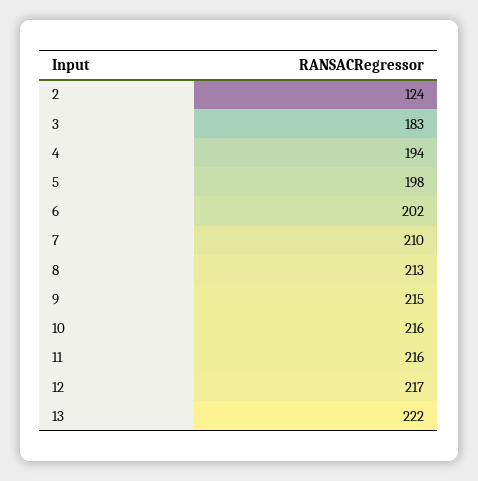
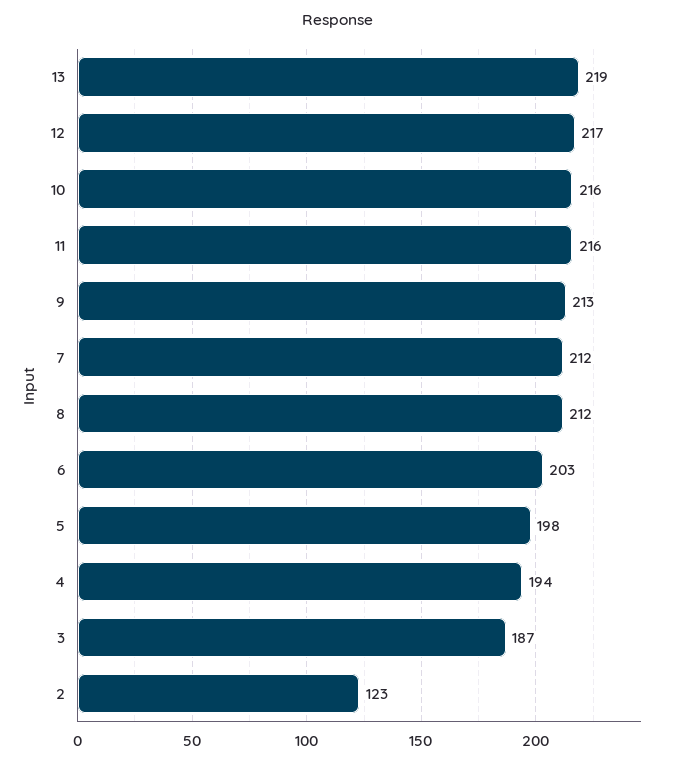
2: 124 -> 123
3: 183 -> 187
6: 202 -> 203
7: 210 -> 212
8: 213 -> 212
9: 215 -> 213
13: 222 -> 219

